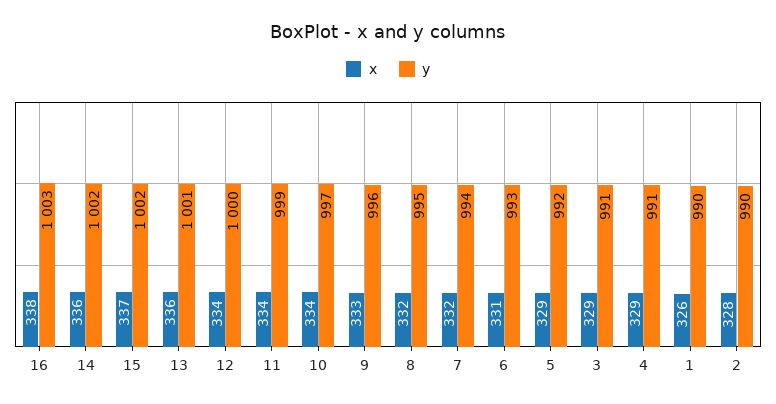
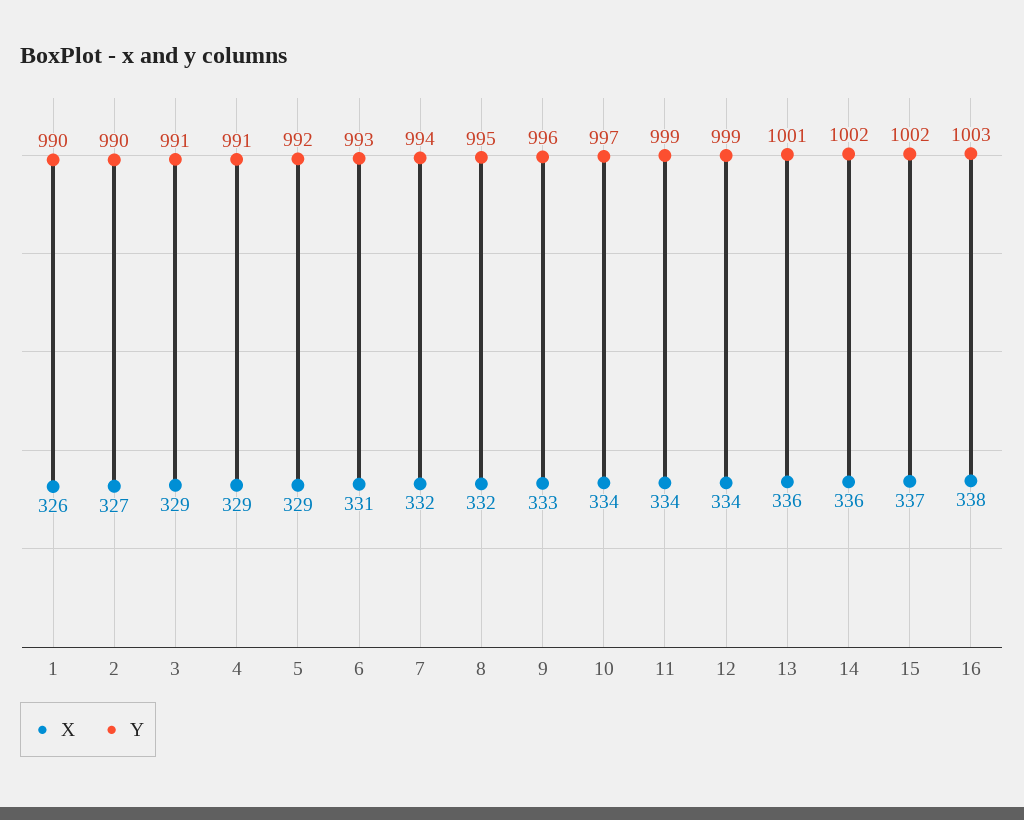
y, 12: 1000 -> 999
x, 2: 328 -> 327

